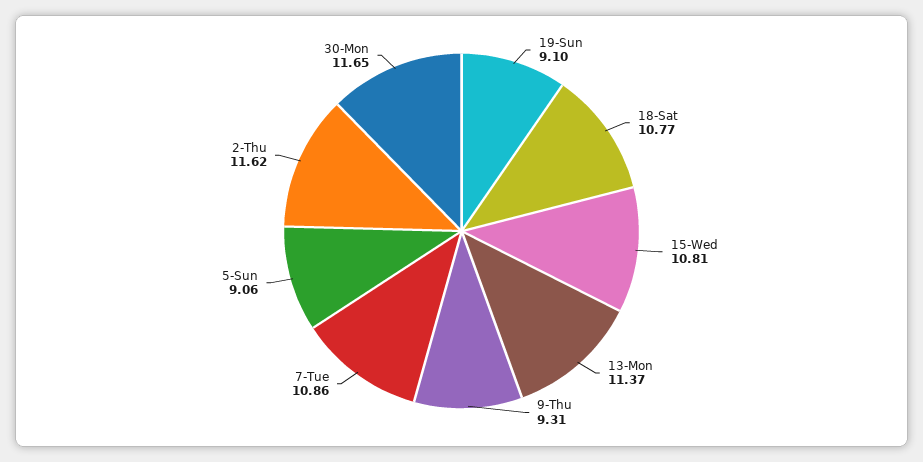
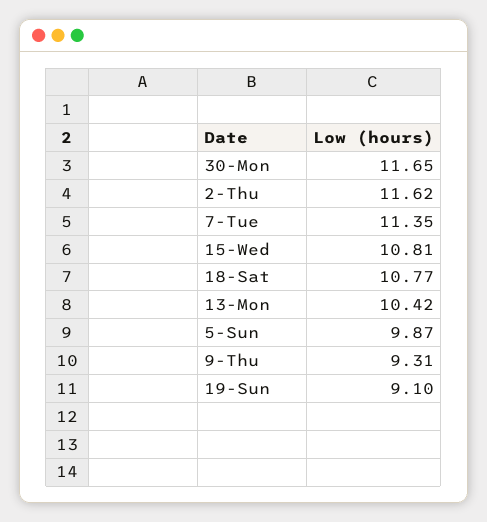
13-Mon: 11.37 -> 10.42
7-Tue: 10.86 -> 11.35
5-Sun: 9.06 -> 9.87

